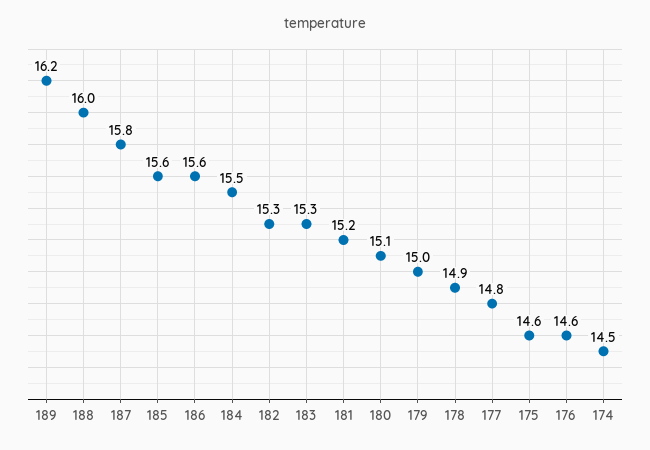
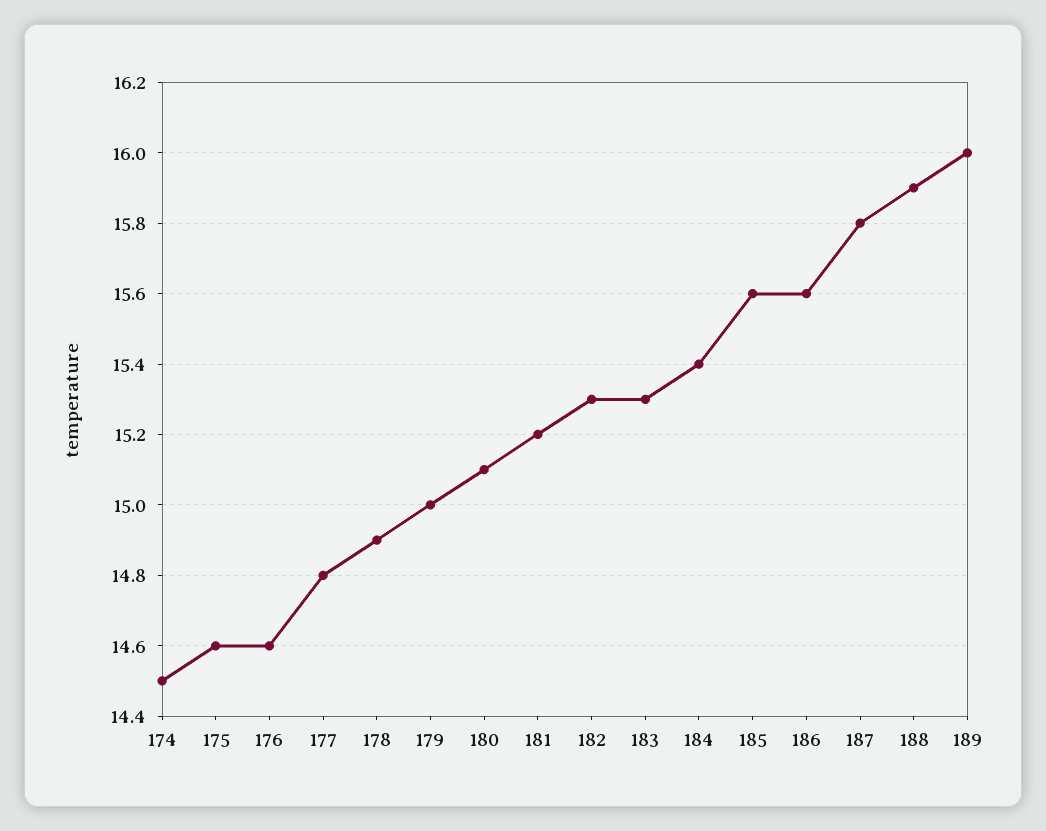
189: 16.2 -> 16
188: 16 -> 15.9
184: 15.5 -> 15.4

